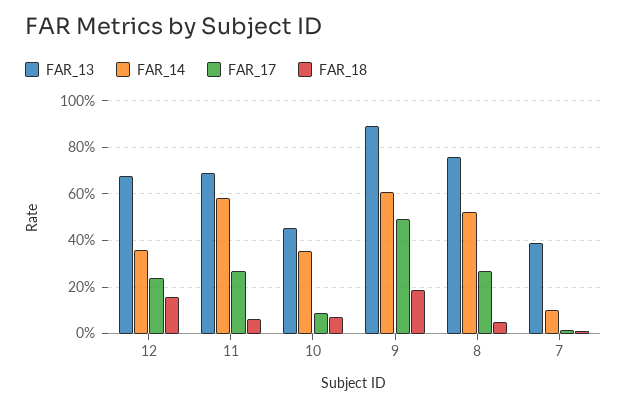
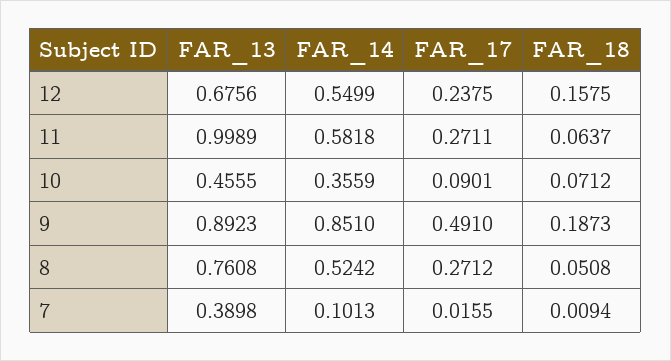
FAR_14, 12: 0.35 -> 0.5499
FAR_13, 11: 0.7 -> 0.9989
FAR_14, 9: 0.6 -> 0.851

